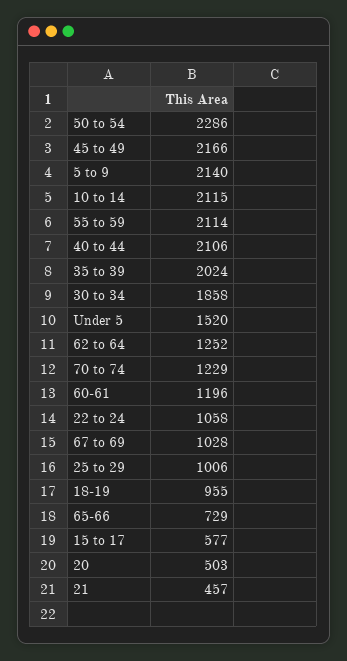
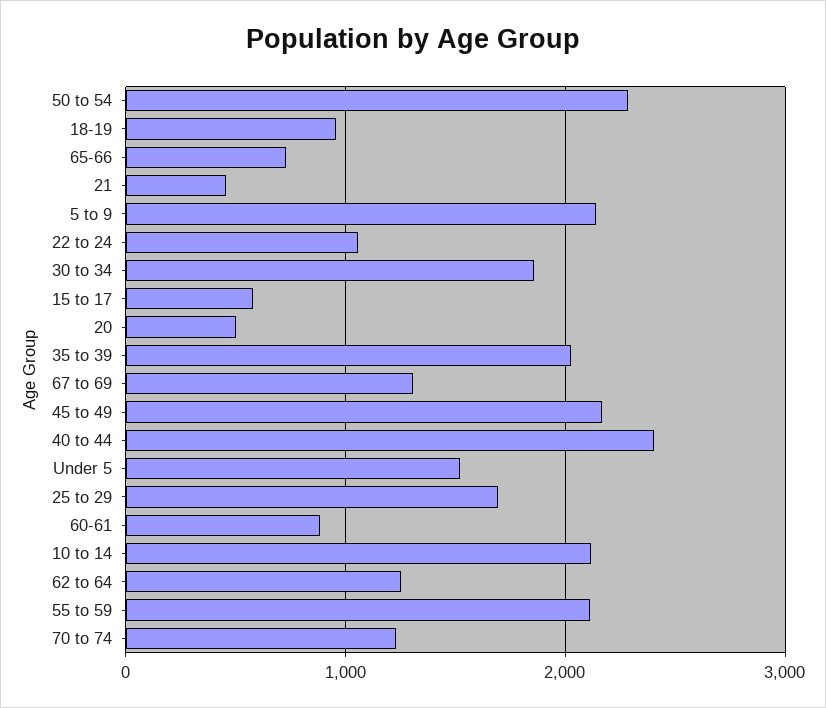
40 to 44: 2106 -> 2400
60-61: 1196 -> 900
67 to 69: 1028 -> 1300
25 to 29: 1006 -> 1700

